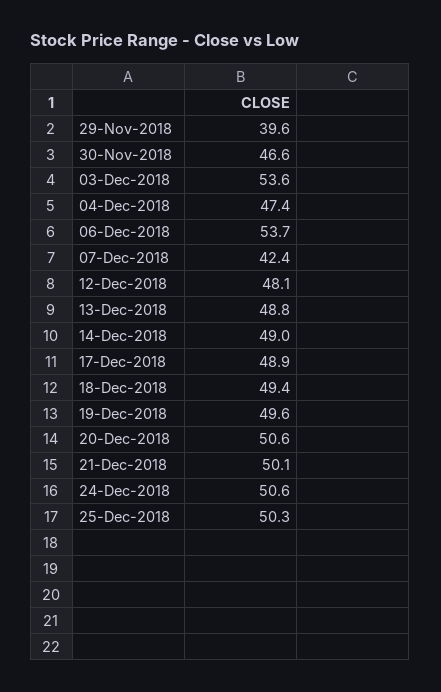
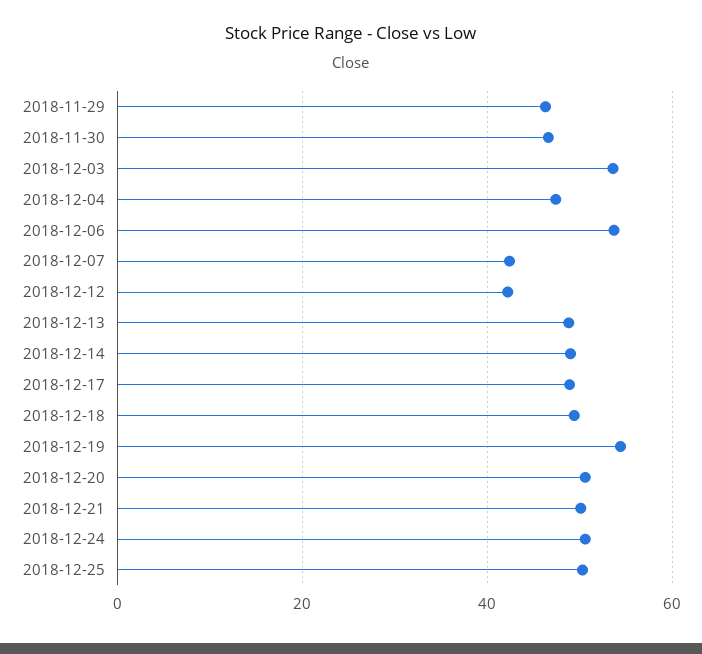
29-Nov-2018: 39.6 -> 46
12-Dec-2018: 48.1 -> 42
19-Dec-2018: 49.6 -> 54

